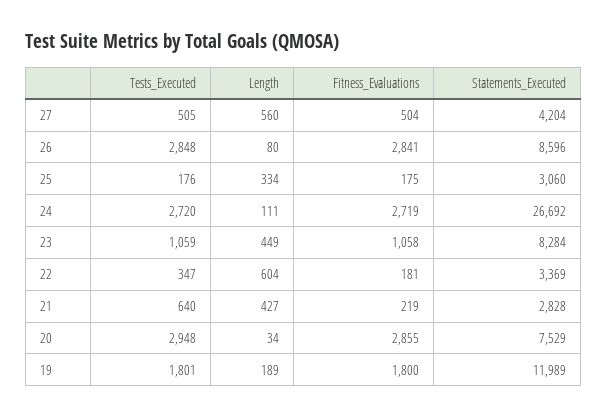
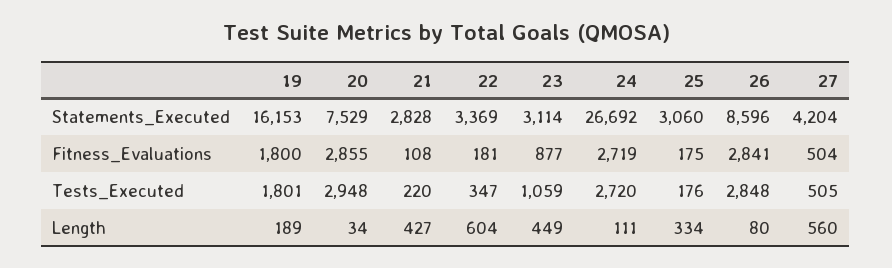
Fitness_Evaluations, 23: 1058 -> 877
Statements_Executed, 23: 8284 -> 3114
Tests_Executed, 21: 640 -> 220
Fitness_Evaluations, 21: 219 -> 108
Statements_Executed, 19: 11989 -> 16153

